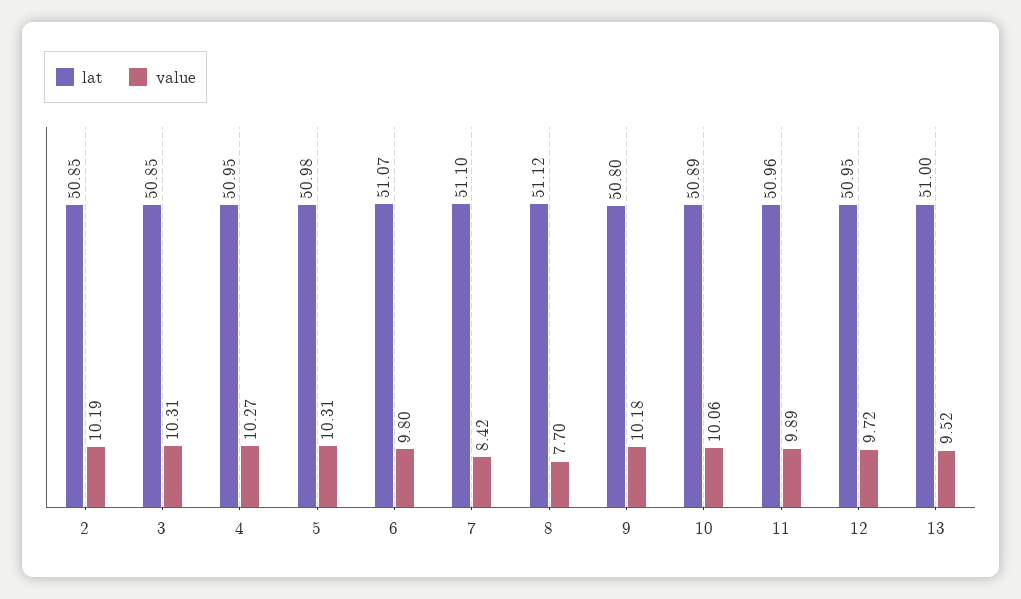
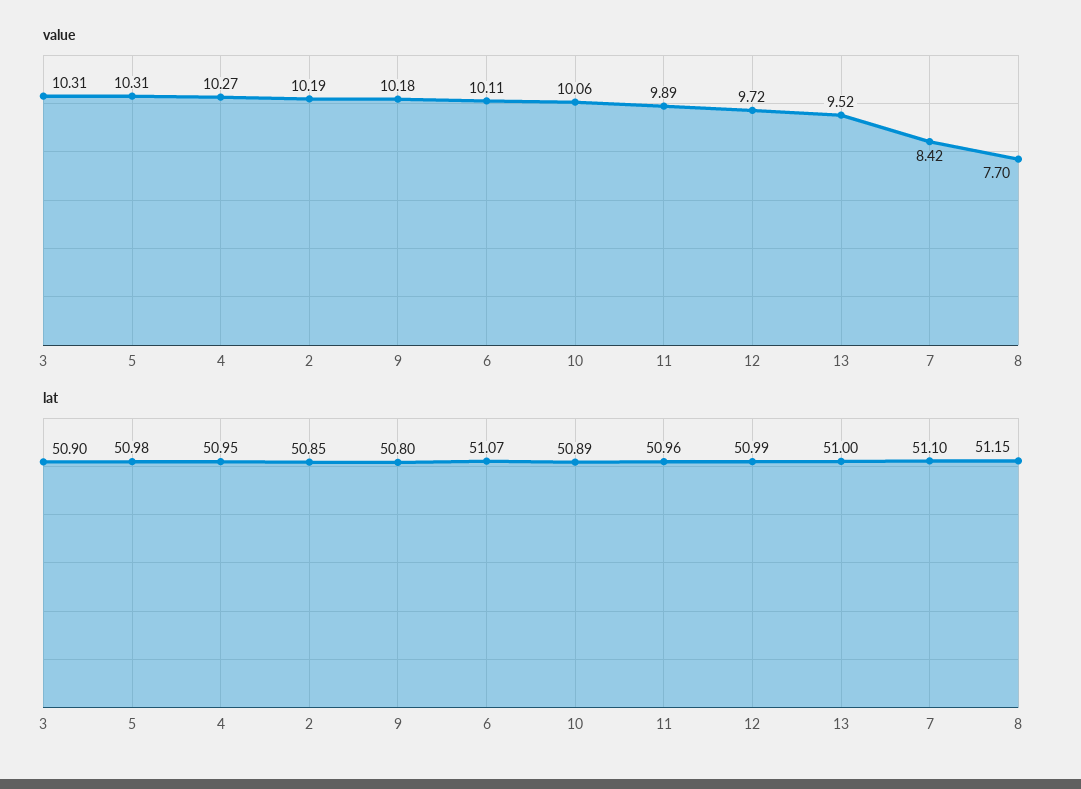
lat, 3: 50.85 -> 50.9
value, 6: 9.8 -> 10.11
lat, 8: 51.12 -> 51.15
lat, 12: 50.95 -> 50.99

